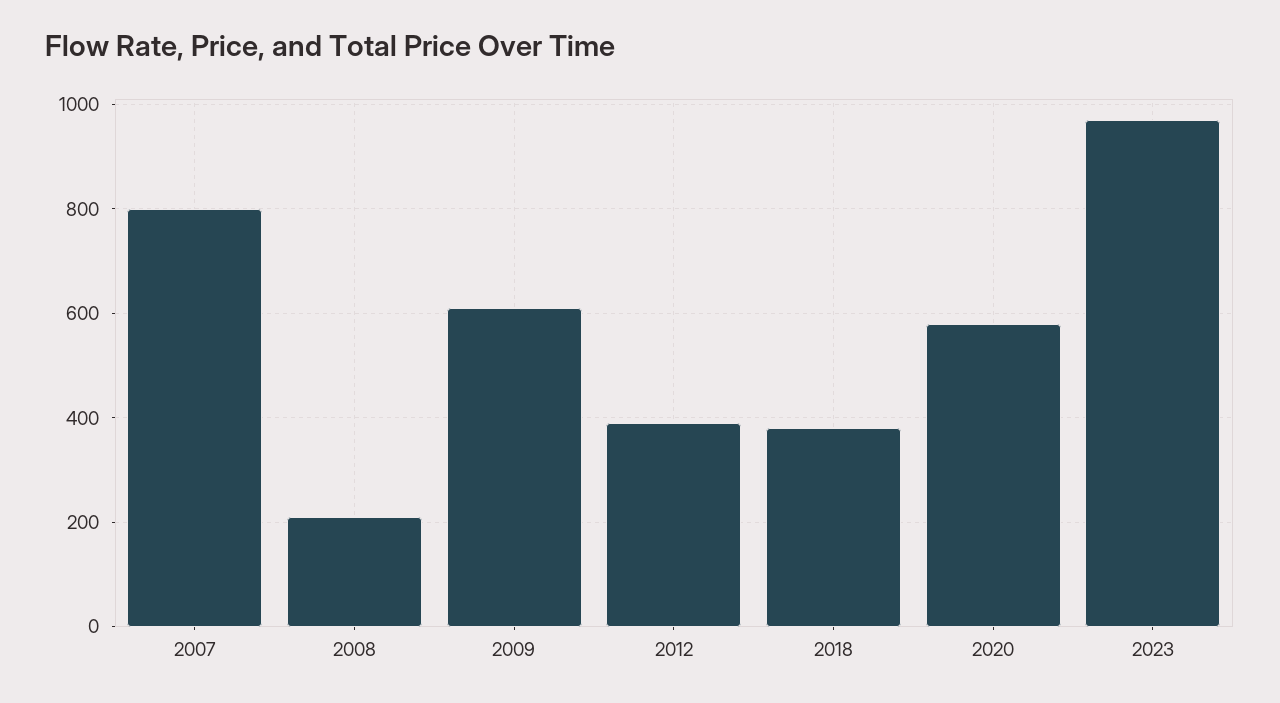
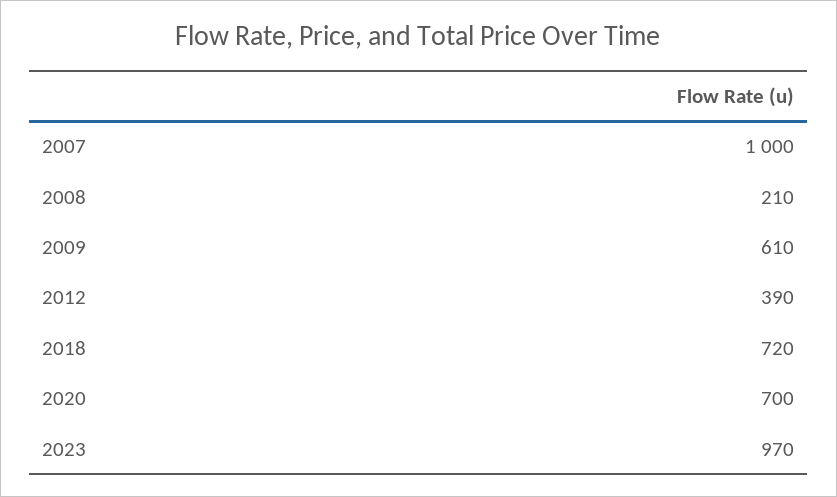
2007: 800 -> 1000
2018: 380 -> 720
2020: 580 -> 700

